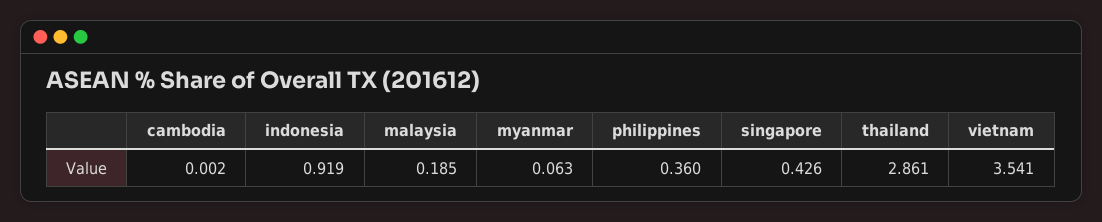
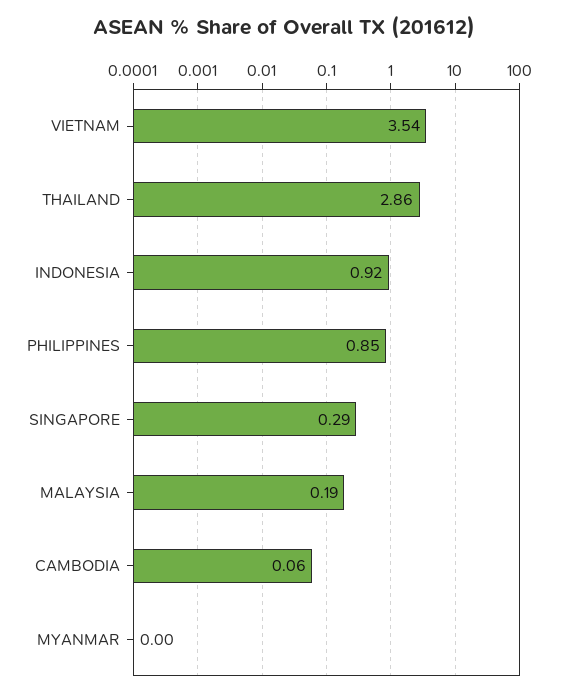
cambodia: 0.002 -> 0.06
myanmar: 0.063 -> 0
philippines: 0.36 -> 0.85
singapore: 0.426 -> 0.29

